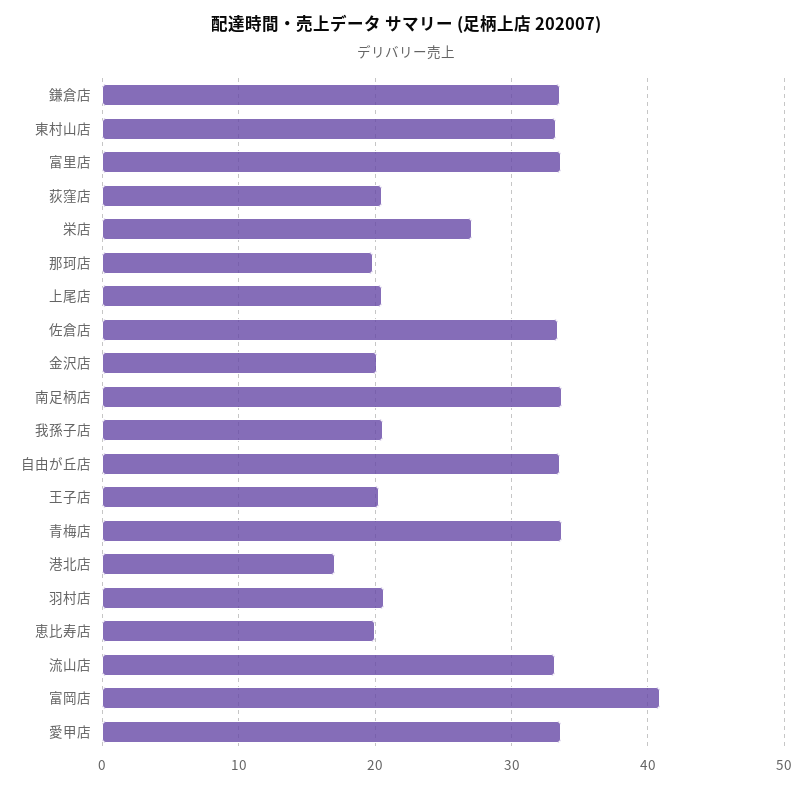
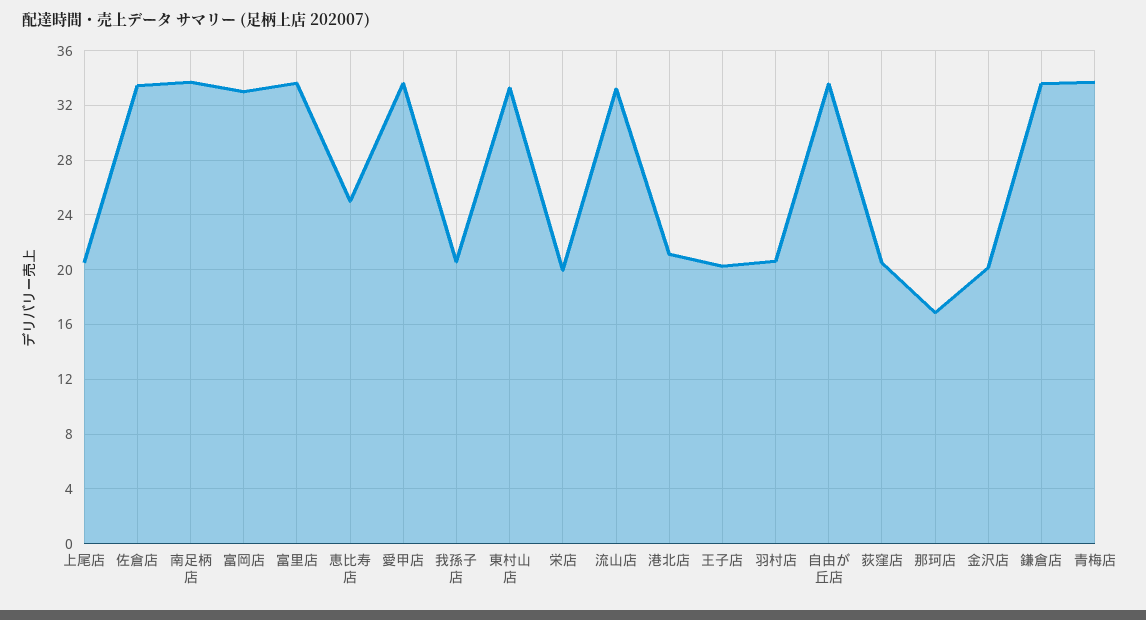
栄店: 27 -> 20
那珂店: 20 -> 17
港北店: 17 -> 21
恵比寿店: 20 -> 25
富岡店: 41 -> 33

